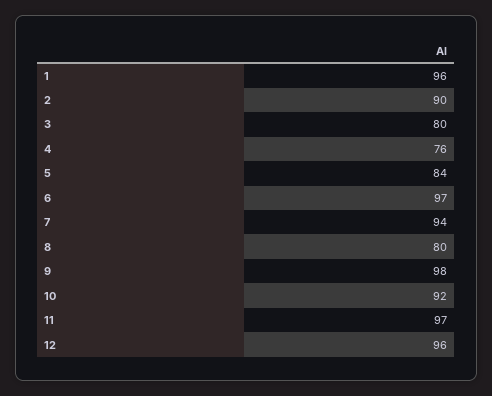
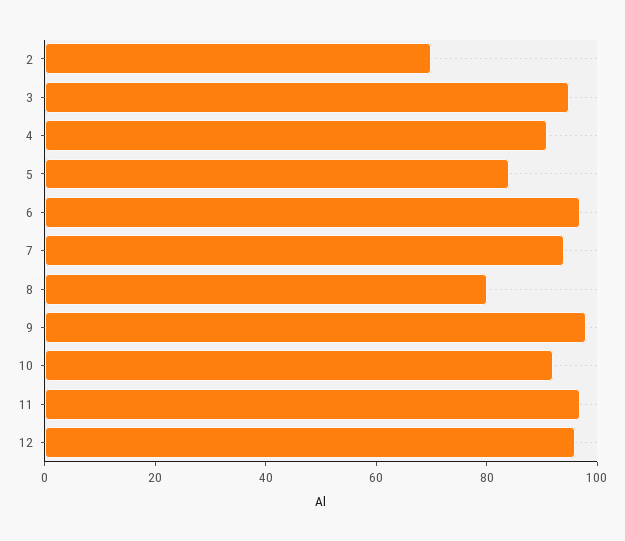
1: 96 -> none
2: 90 -> 70
3: 80 -> 95
4: 76 -> 90

